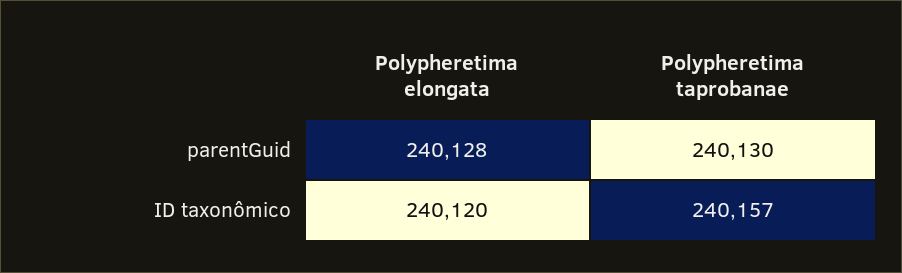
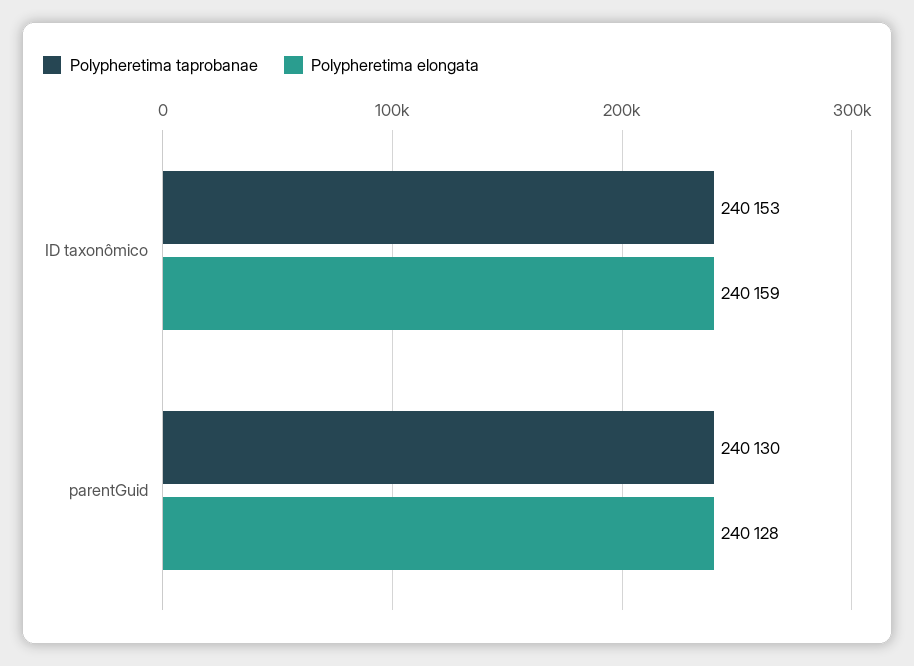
Polypheretima elongata, ID taxonômico: 240120 -> 240159
Polypheretima taprobanae, ID taxonômico: 240157 -> 240153

